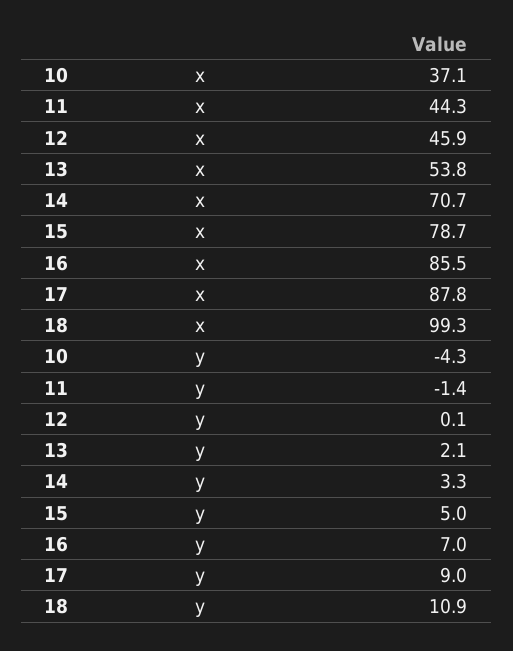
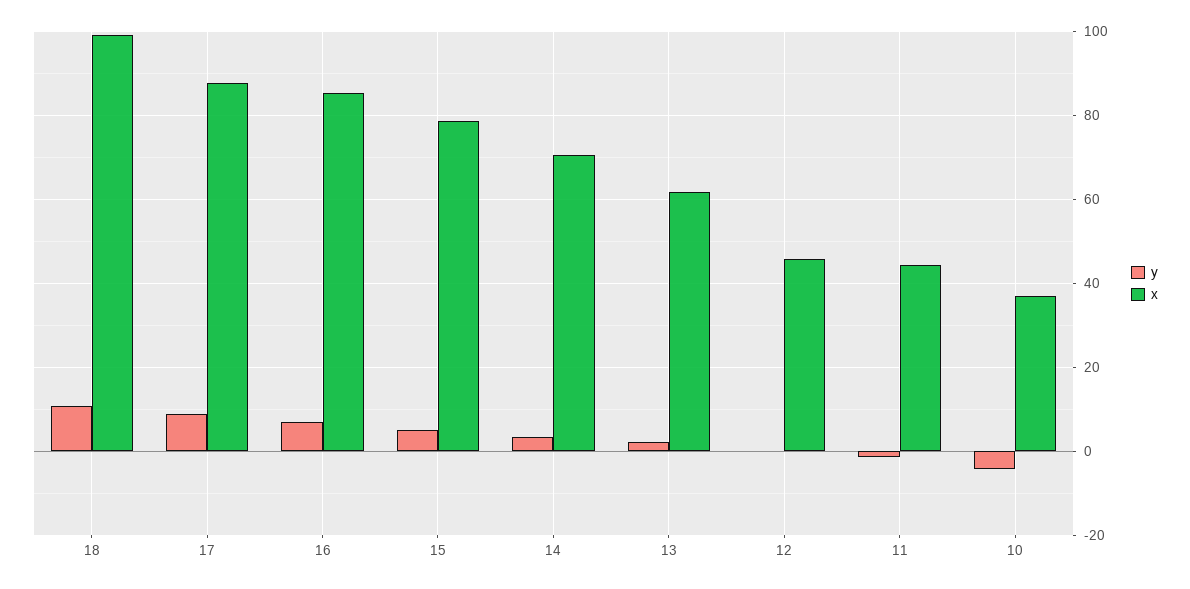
x, 13: 53.8 -> 62

